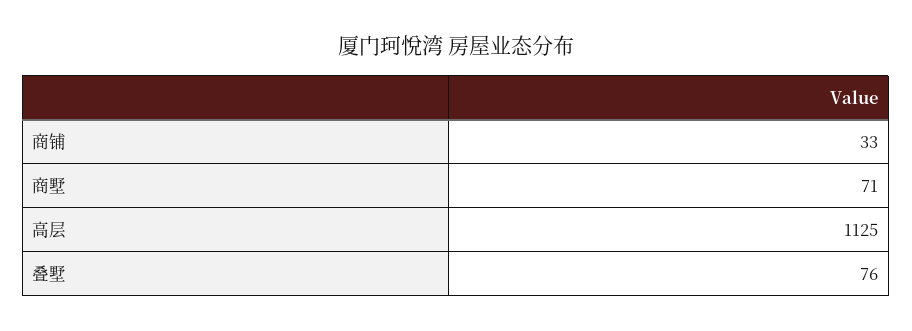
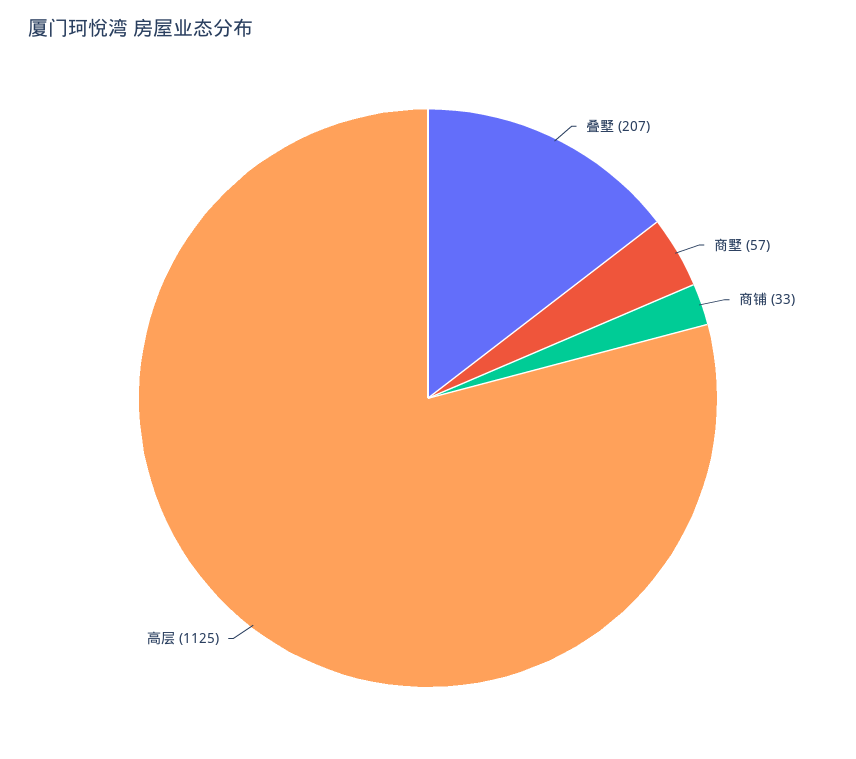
商墅: 71 -> 57
叠墅: 76 -> 207

